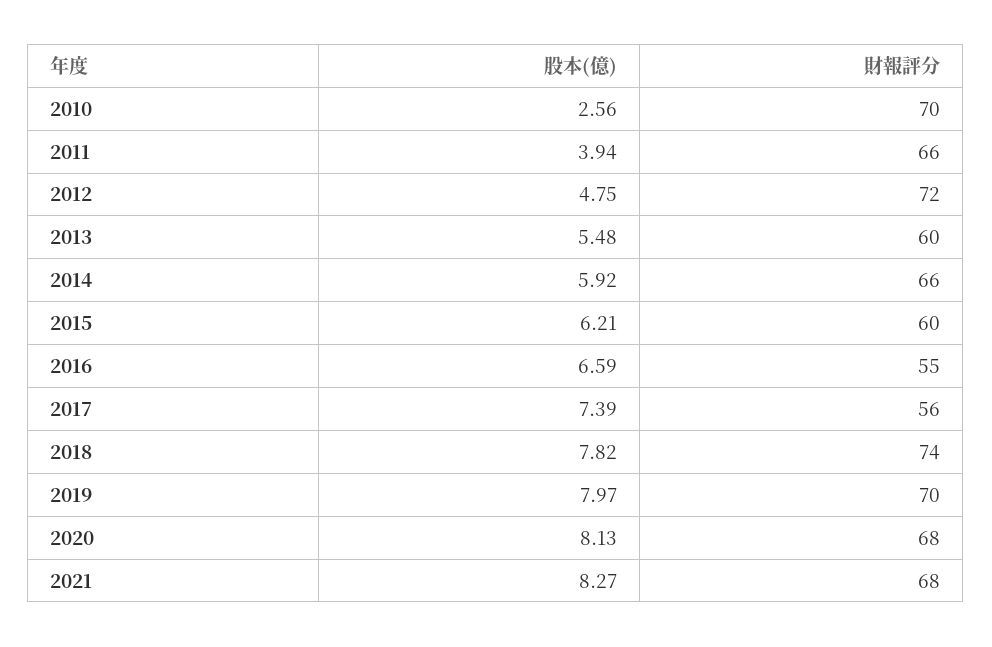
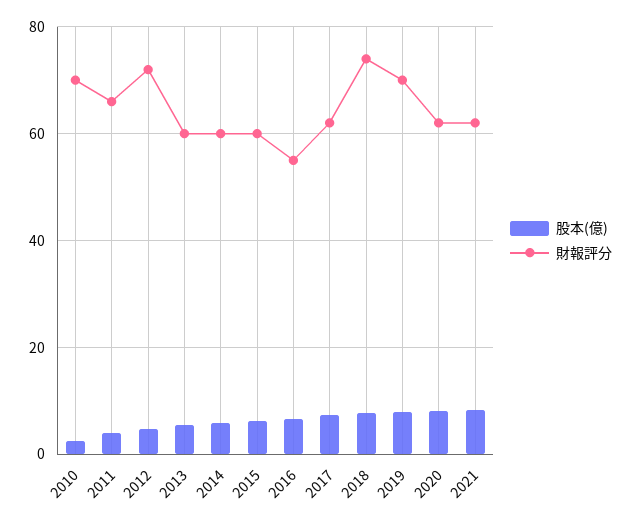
財報評分, 2014: 66 -> 60
財報評分, 2017: 56 -> 62
財報評分, 2020: 68 -> 62
財報評分, 2021: 68 -> 62

